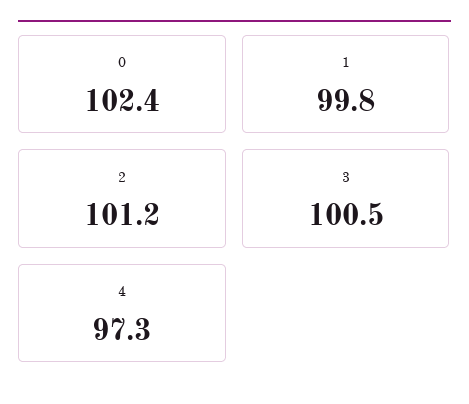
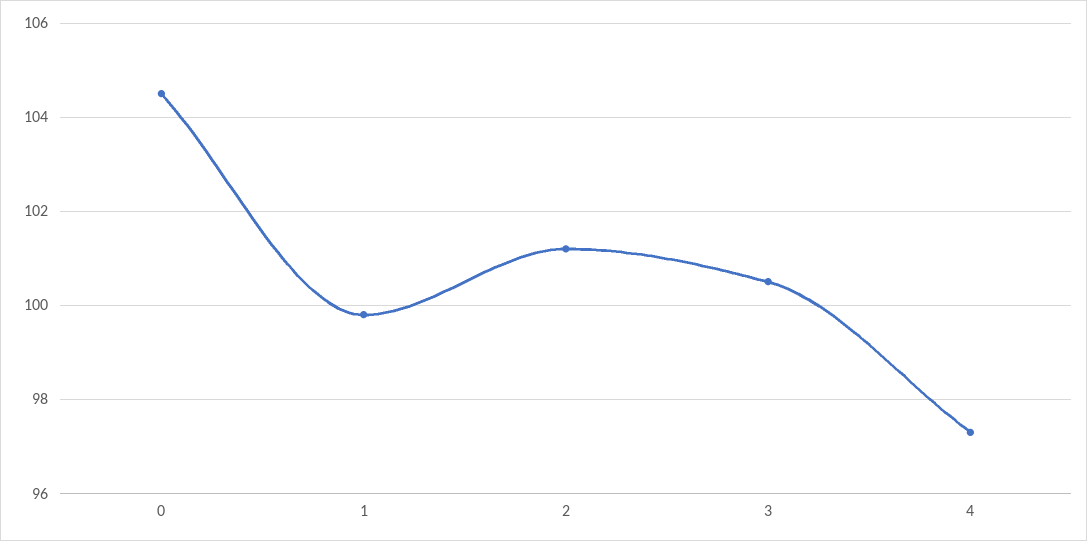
0: 102.4 -> 104.5

